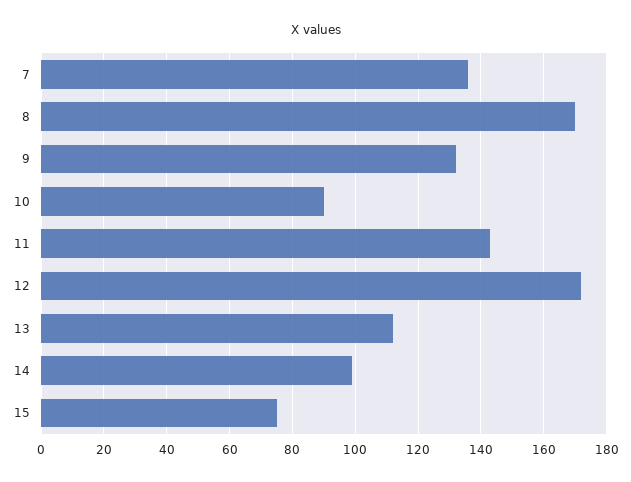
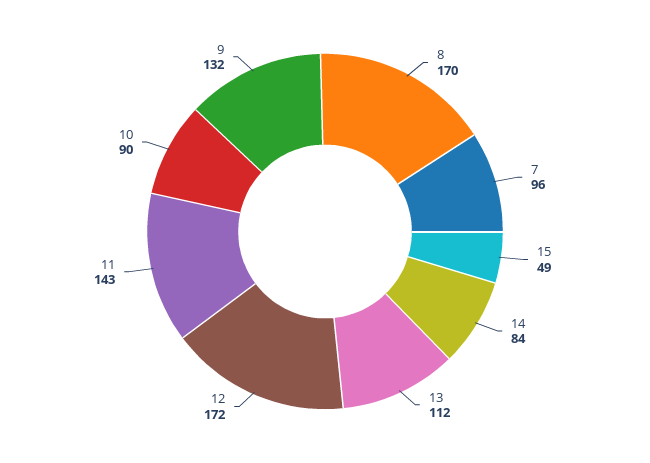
7: 135 -> 96
14: 100 -> 84
15: 75 -> 49

